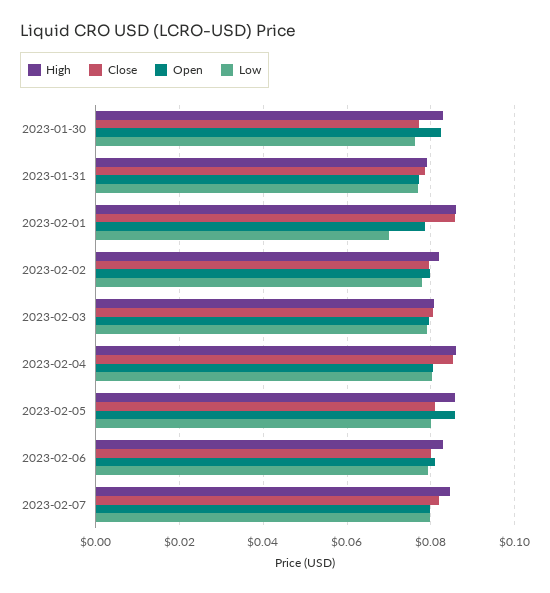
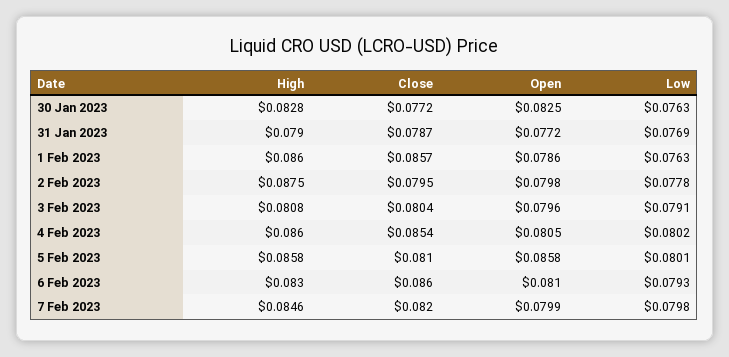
Low, 2023-02-01: 0.07 -> 0.0763
High, 2023-02-02: 0.082 -> 0.0875
Close, 2023-02-06: 0.08 -> 0.086

